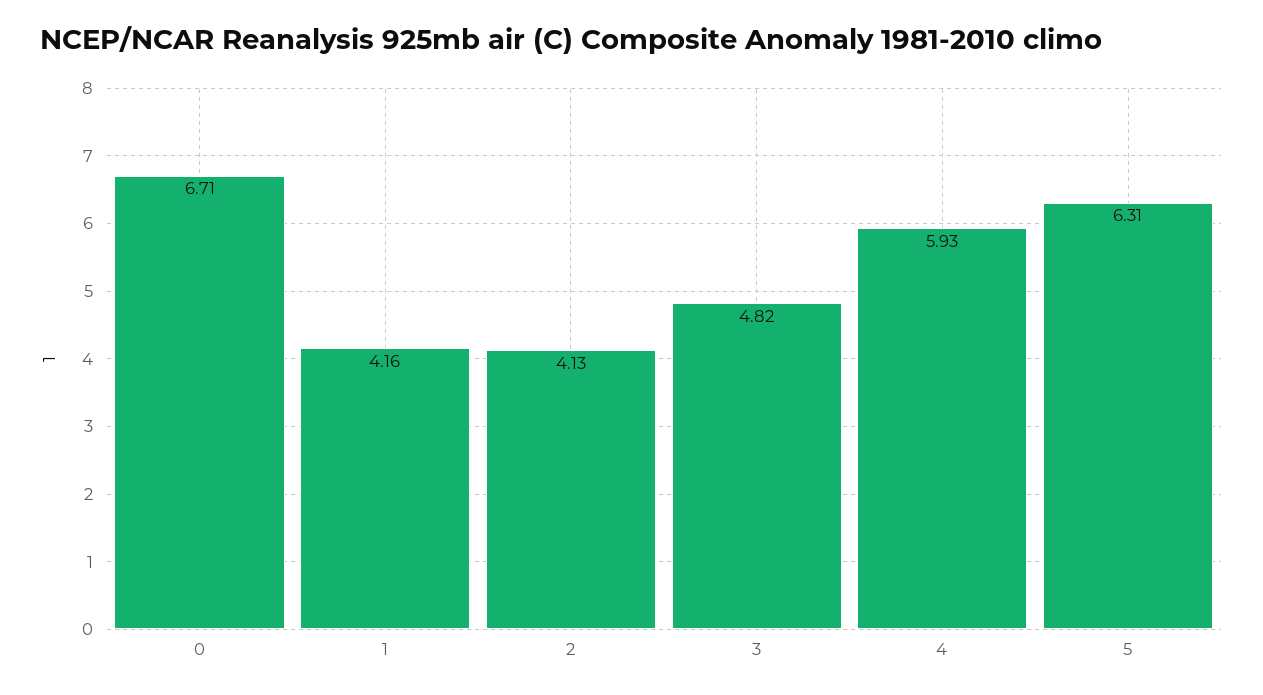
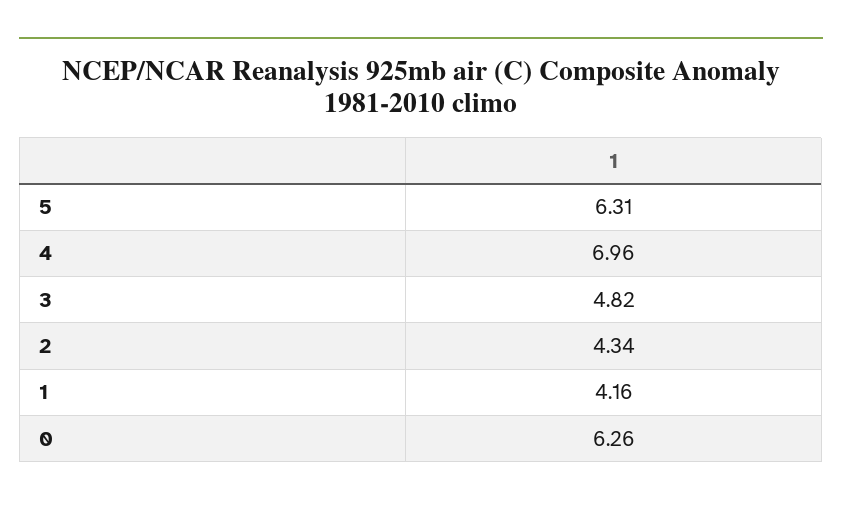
0: 6.71 -> 6.26
2: 4.13 -> 4.34
4: 5.93 -> 6.96

